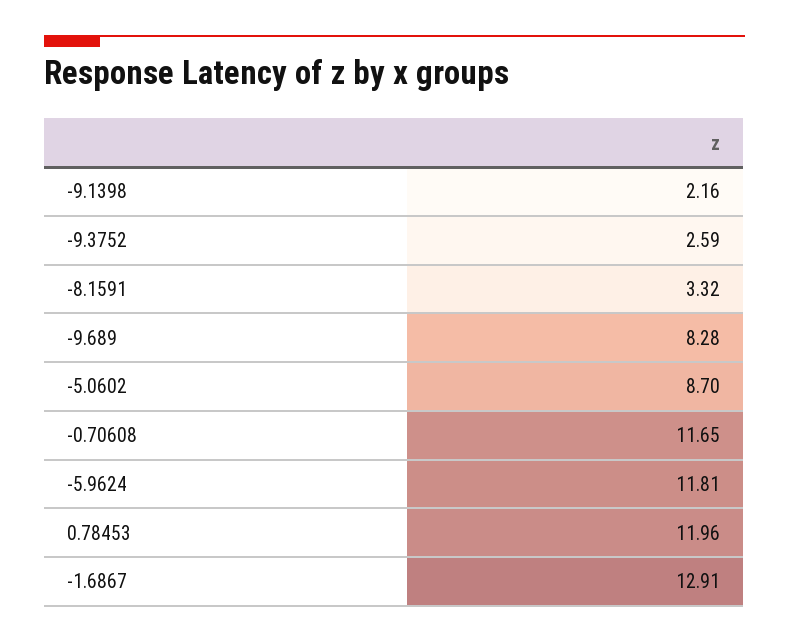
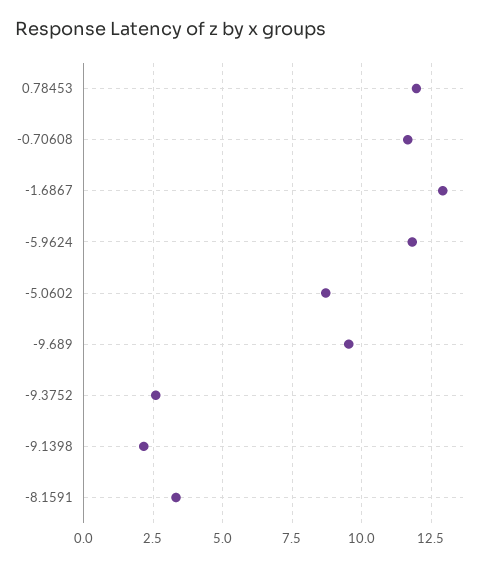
-9.689: 8.28 -> 9.5

